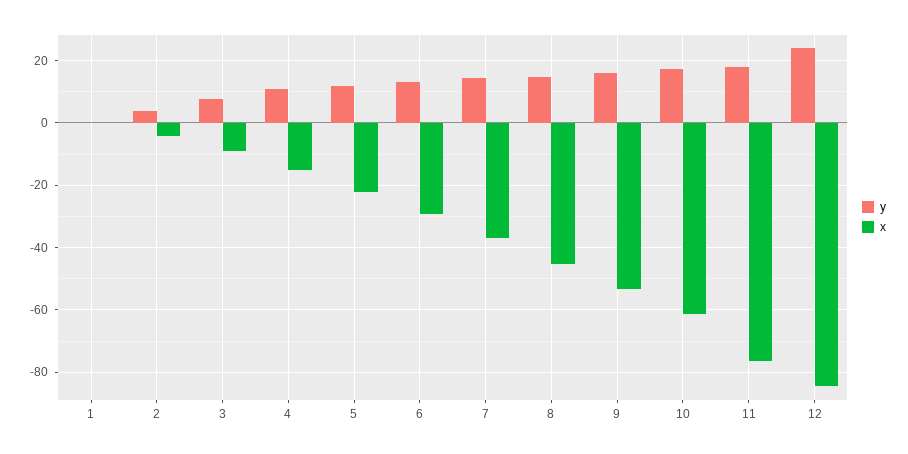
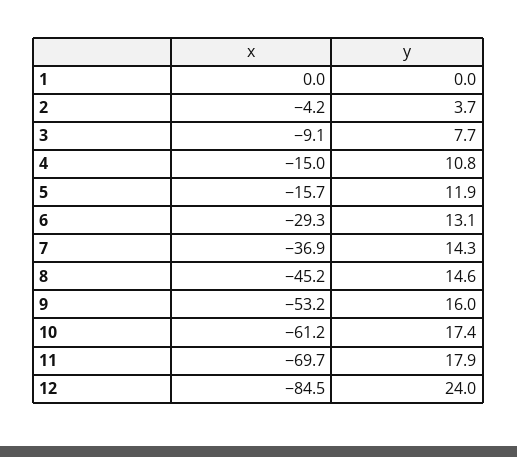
x, 5: -22 -> -15.7
x, 11: -76 -> -69.7

